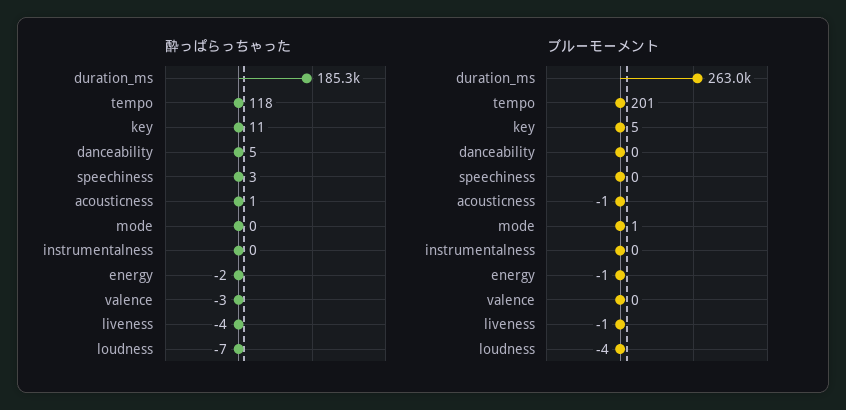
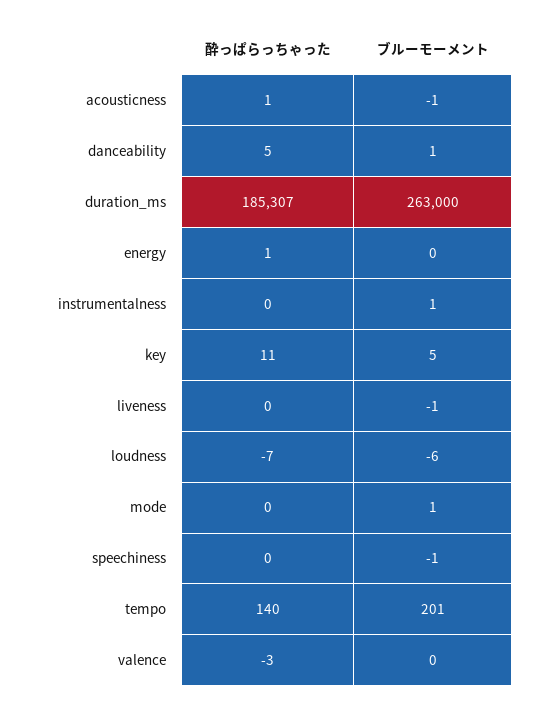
酔っぱらっちゃった, tempo: 118 -> 140
酔っぱらっちゃった, speechiness: 3 -> 0
酔っぱらっちゃった, energy: -2 -> 1
酔っぱらっちゃった, liveness: -4 -> 0
ブルーモーメント, danceability: 0 -> 1
ブルーモーメント, speechiness: 0 -> -1
ブルーモーメント, instrumentalness: 0 -> 1
ブルーモーメント, energy: -1 -> 0
ブルーモーメント, loudness: -4 -> -6

